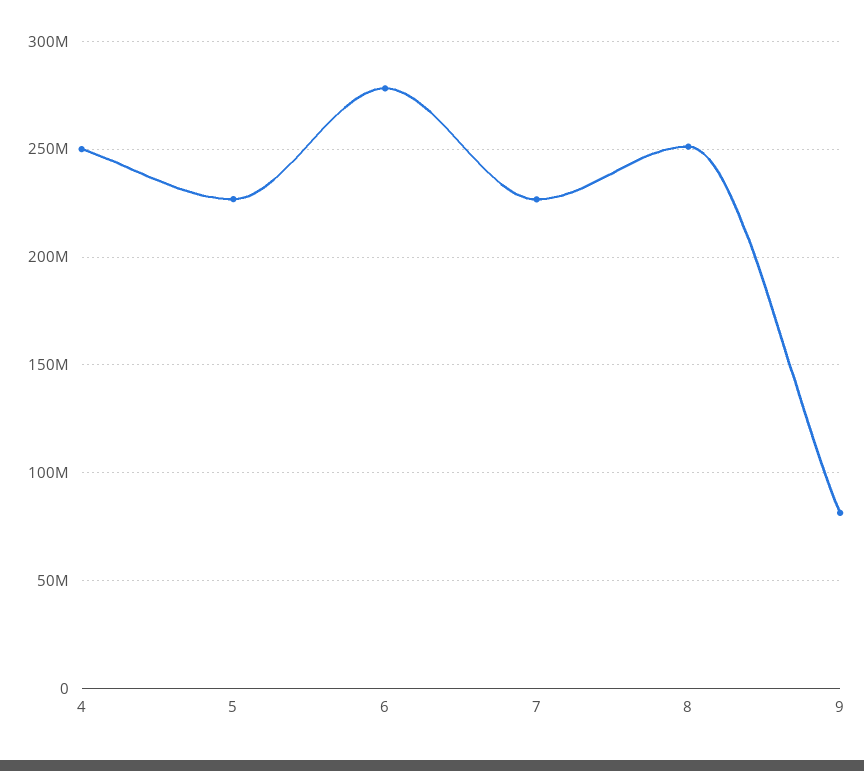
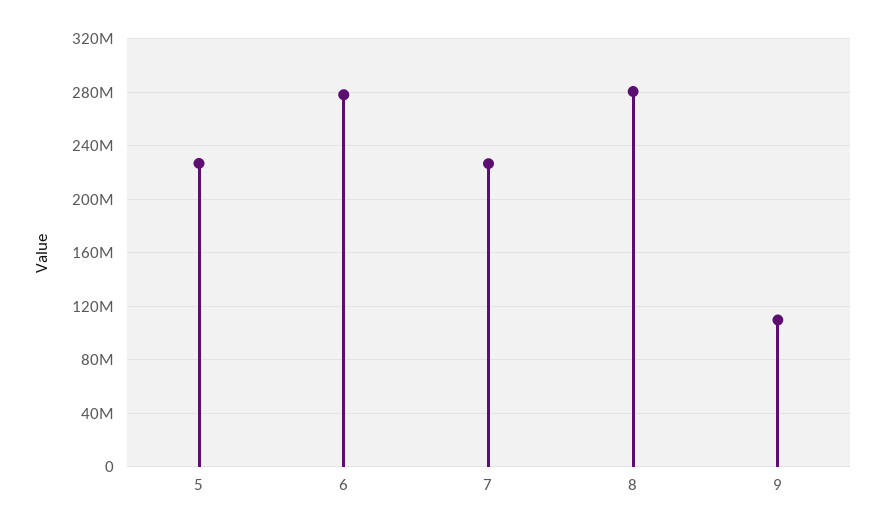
4: 250000000 -> none
8: 250000000 -> 280000000
9: 80000000 -> 110000000

